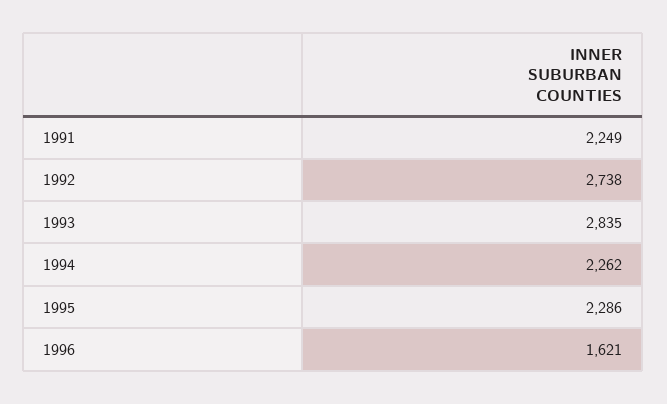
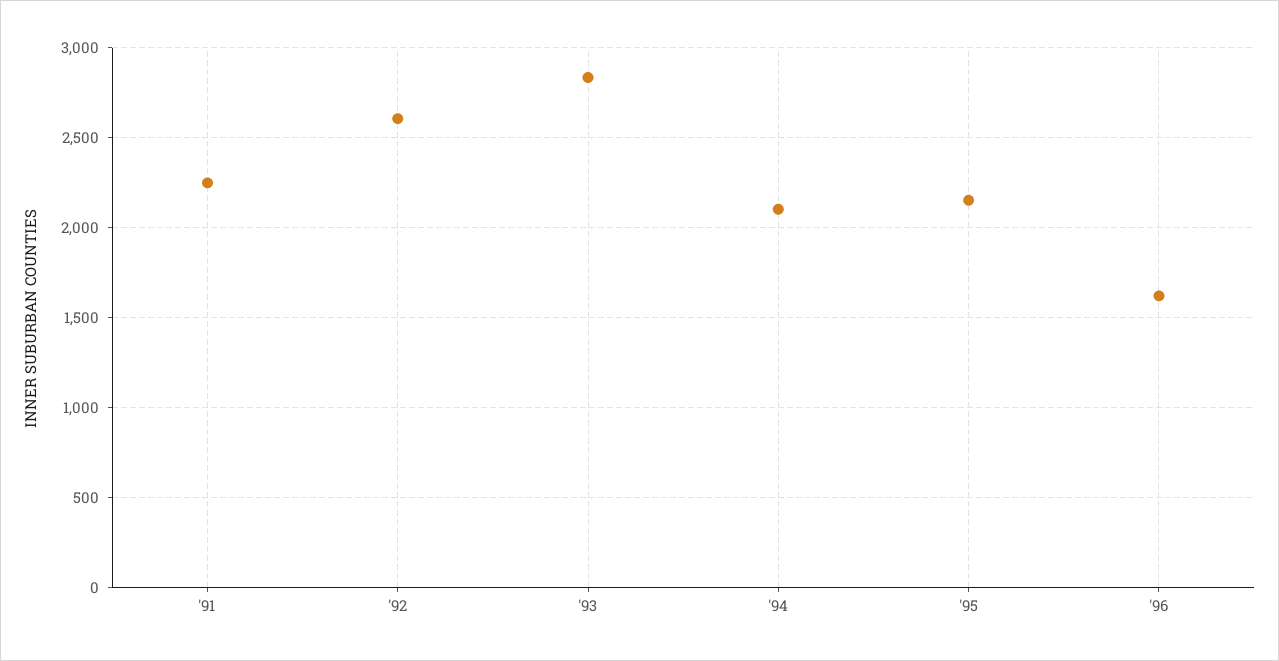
1992: 2738 -> 2600
1994: 2262 -> 2100
1995: 2286 -> 2150

